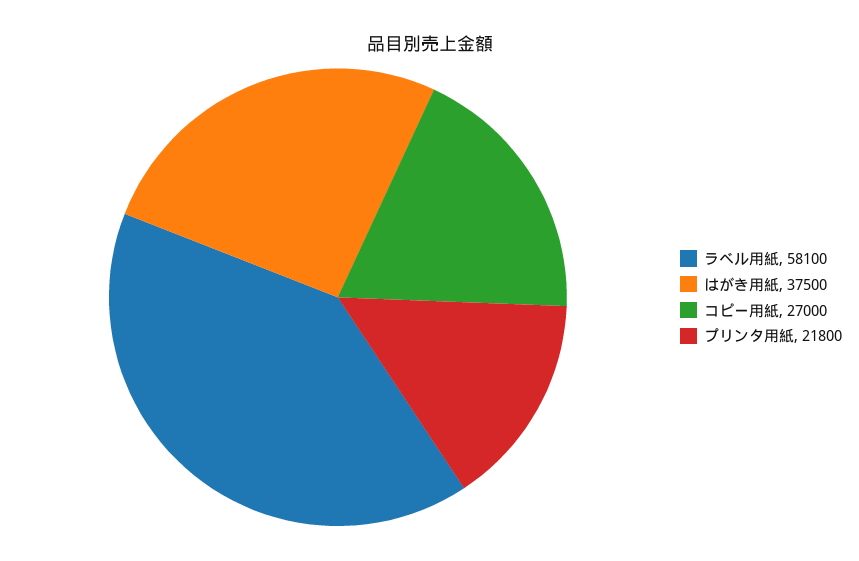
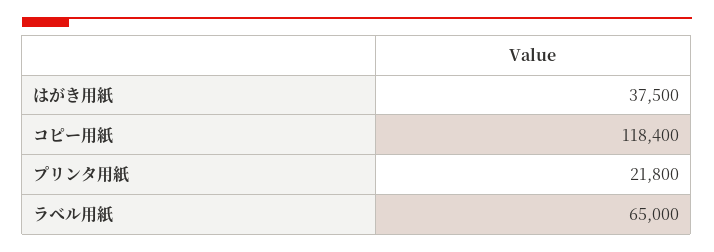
ラベル用紙: 58100 -> 65000
コピー用紙: 27000 -> 118400

